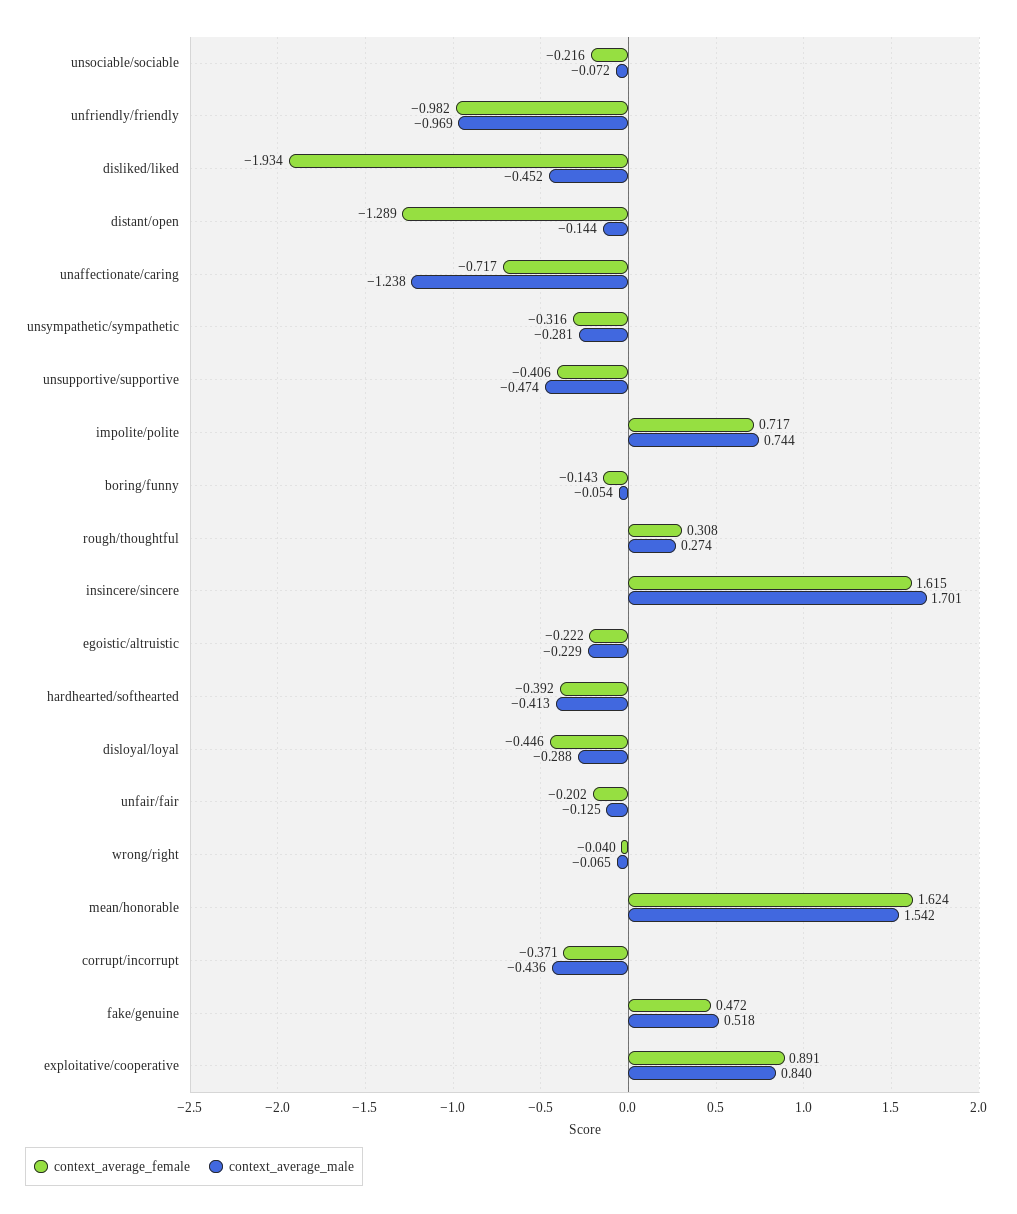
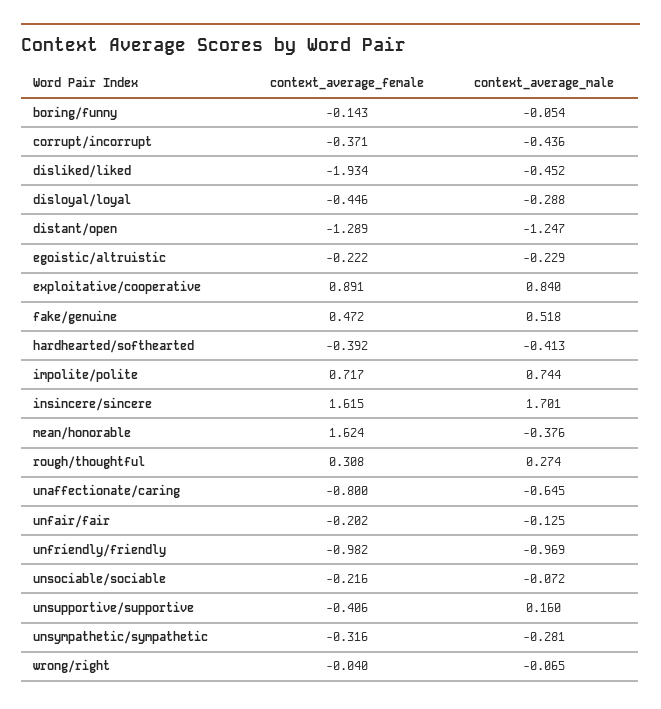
context_average_male, distant/open: -0.144 -> -1.247
context_average_female, unaffectionate/caring: -0.717 -> -0.8
context_average_male, unaffectionate/caring: -1.238 -> -0.645
context_average_male, unsupportive/supportive: -0.474 -> 0.16
context_average_male, mean/honorable: 1.542 -> -0.376

